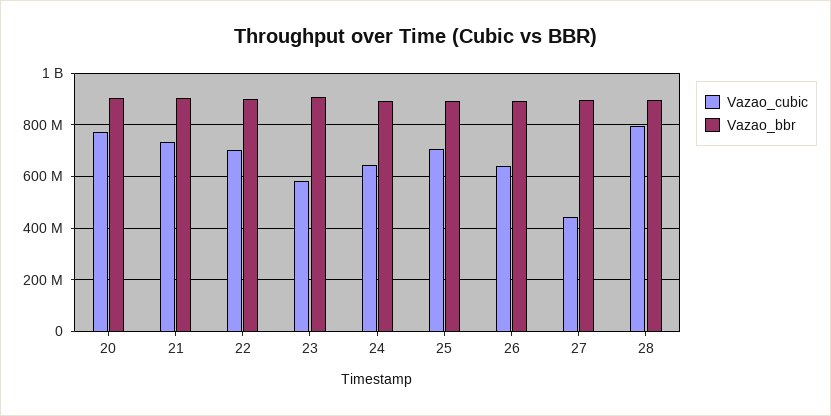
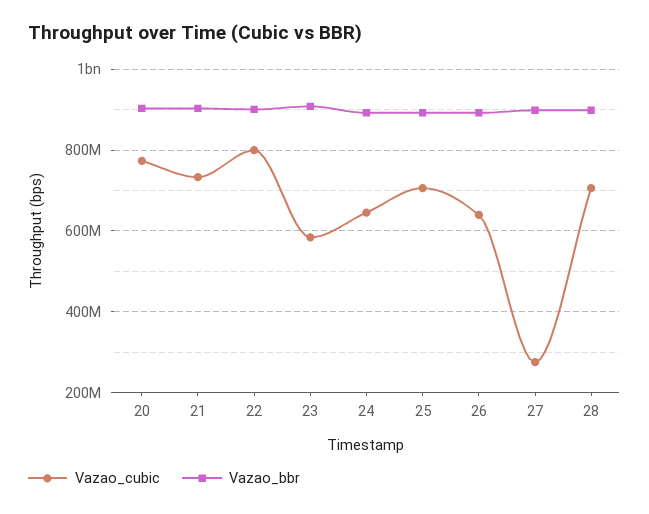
Vazao_cubic, 22: 700000000 -> 800000000
Vazao_cubic, 27: 450000000 -> 280000000
Vazao_cubic, 28: 800000000 -> 700000000

